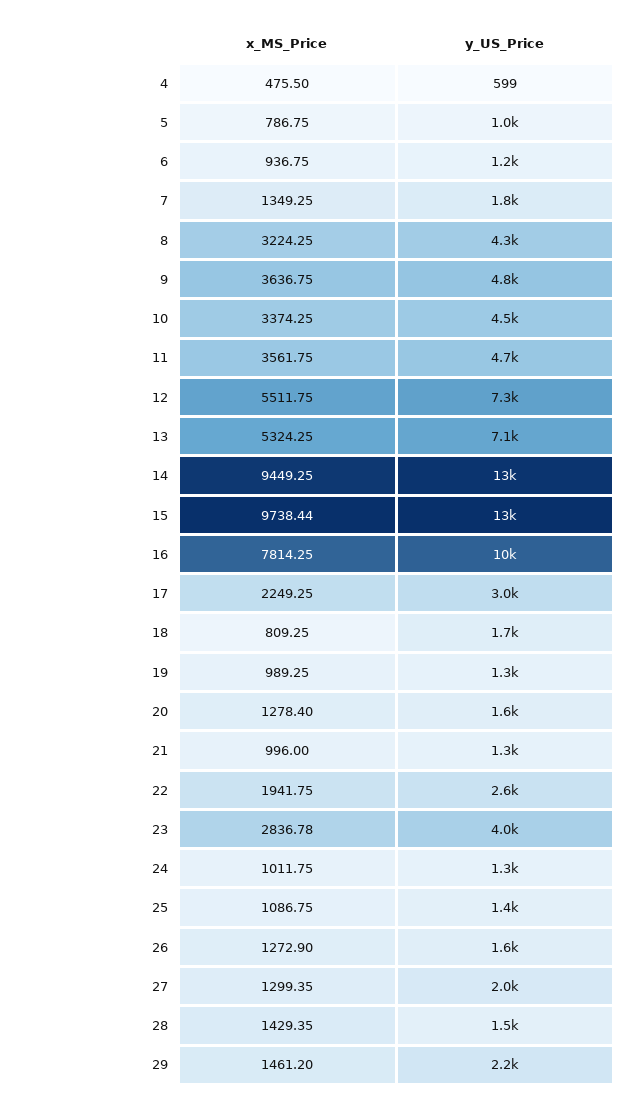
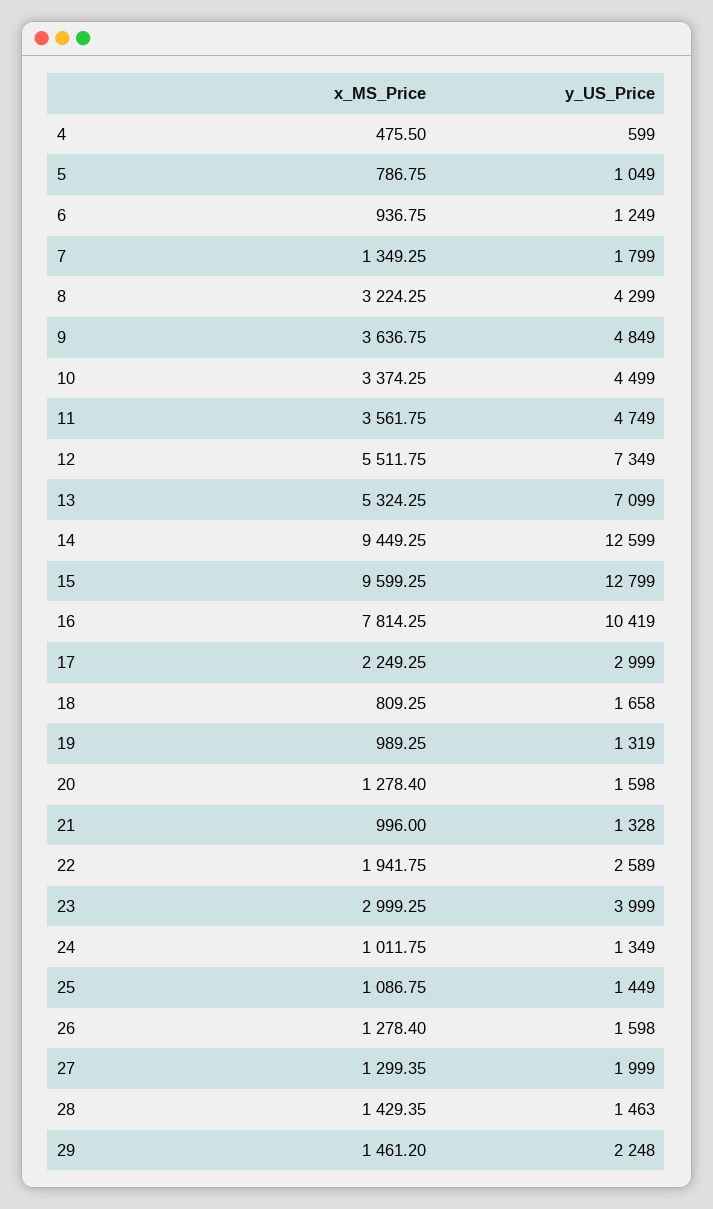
x_MS_Price, 15: 9738.44 -> 9599.25
x_MS_Price, 23: 2836.78 -> 2999.25
x_MS_Price, 26: 1272.9 -> 1278.4

